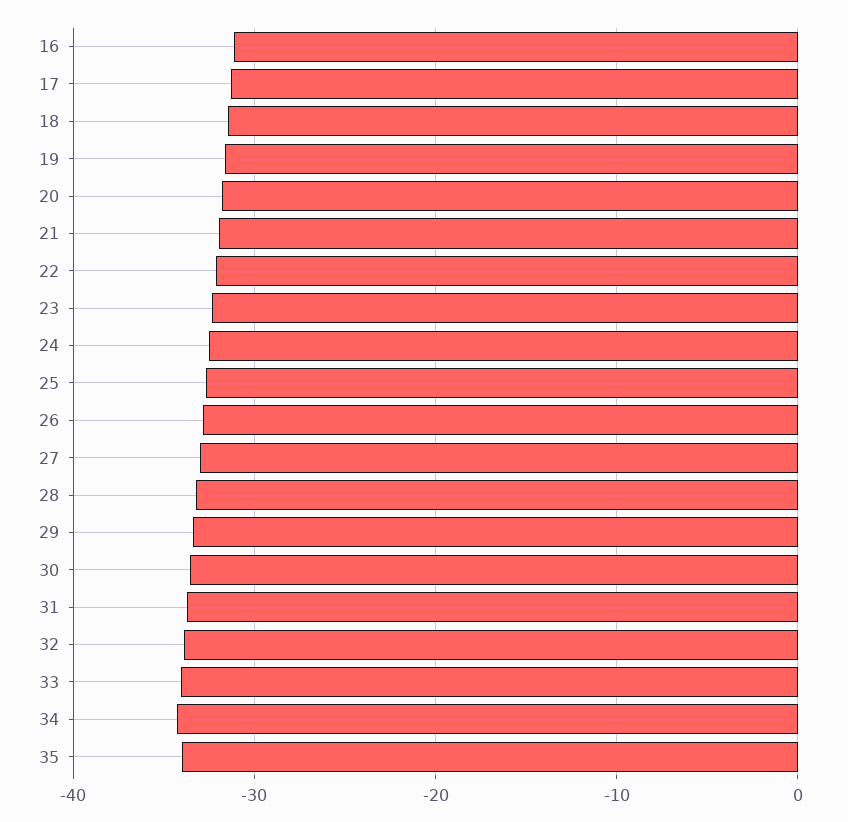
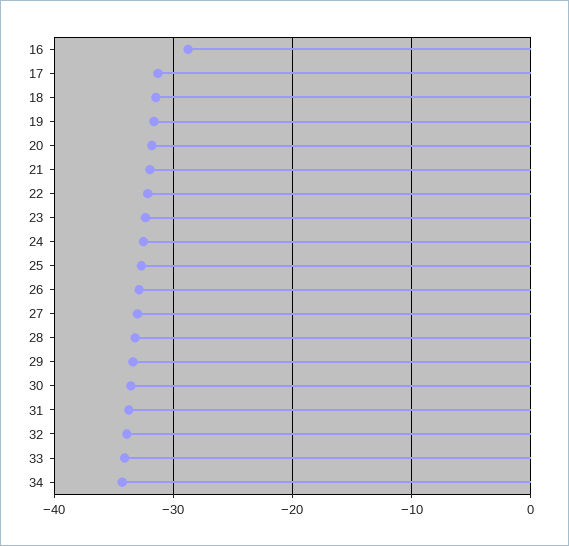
16: -31 -> -29
35: -34 -> none

